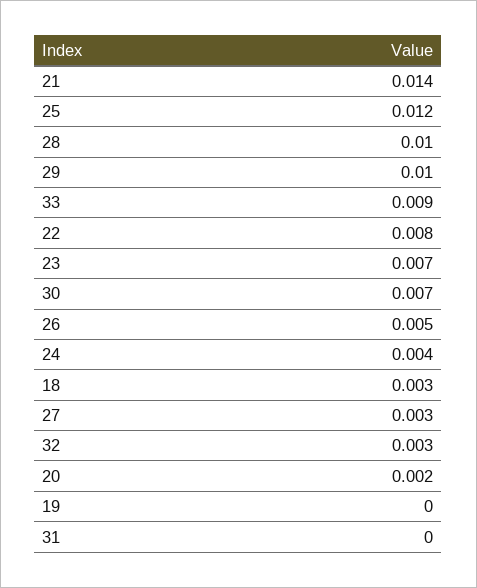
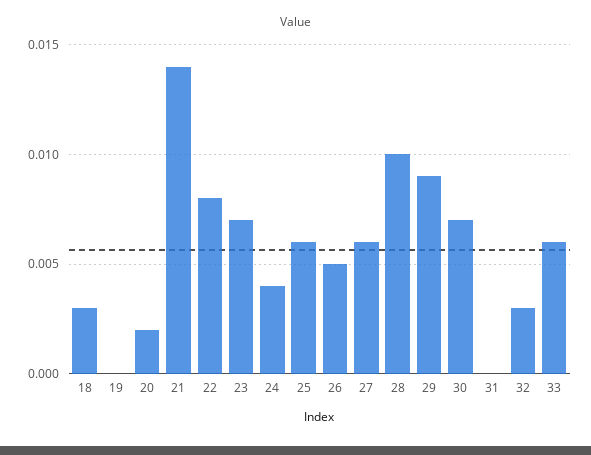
25: 0.012 -> 0.006
29: 0.01 -> 0.009
33: 0.009 -> 0.006
27: 0.003 -> 0.006

